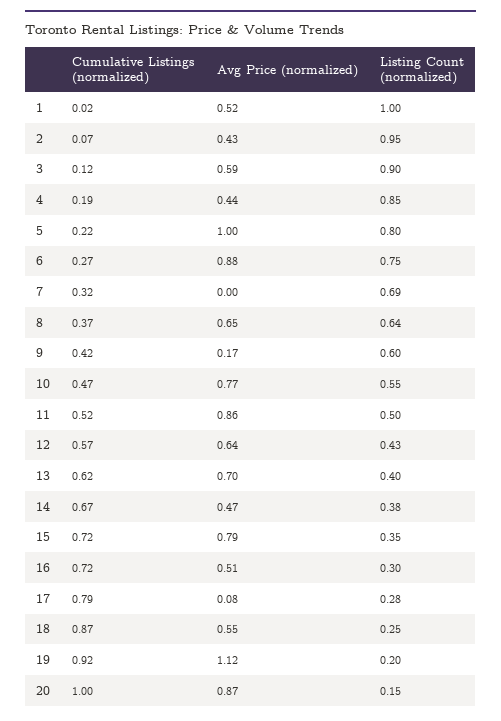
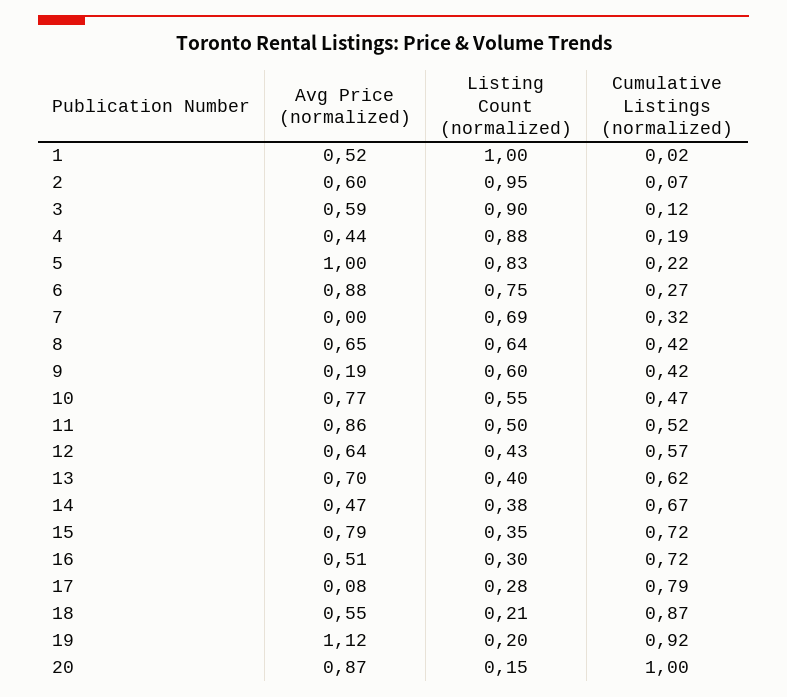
Avg Price (normalized), 2: 0.43 -> 0.6
Listing Count (normalized), 4: 0.85 -> 0.88
Listing Count (normalized), 5: 0.8 -> 0.83
Cumulative Listings (normalized), 8: 0.37 -> 0.42
Avg Price (normalized), 9: 0.17 -> 0.19
Listing Count (normalized), 18: 0.25 -> 0.21

